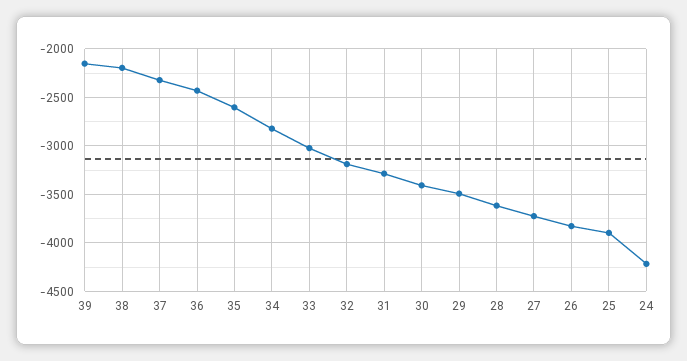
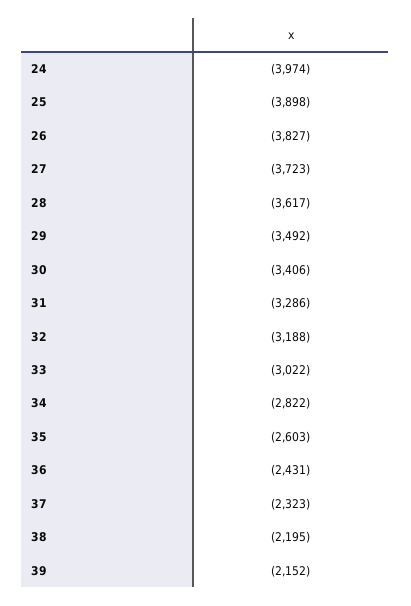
24: -4200 -> -3974

